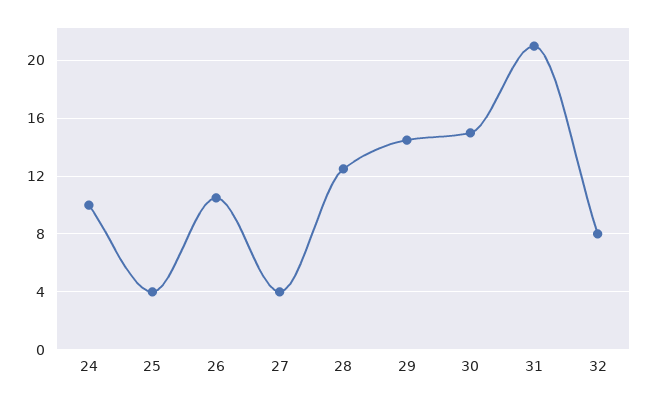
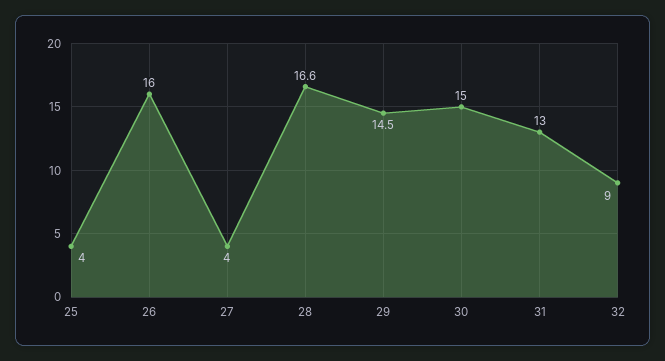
24: 10 -> none
26: 10.5 -> 16
28: 12.5 -> 16.6
31: 21 -> 13
32: 8 -> 9

